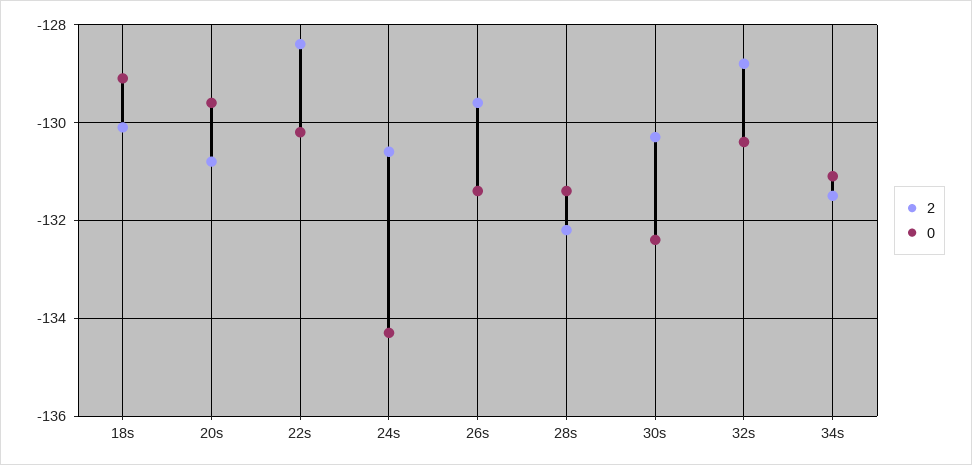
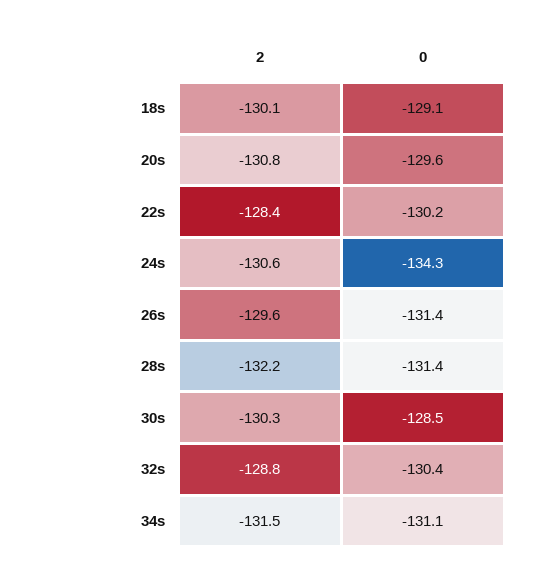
0, 30s: -132.5 -> -128.5

